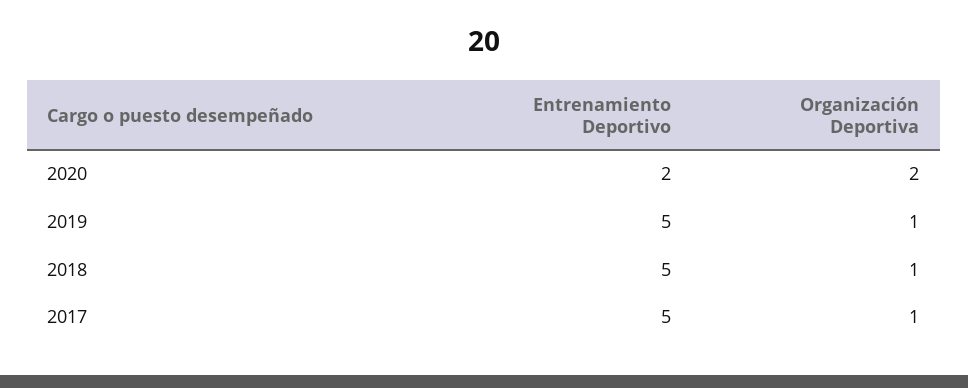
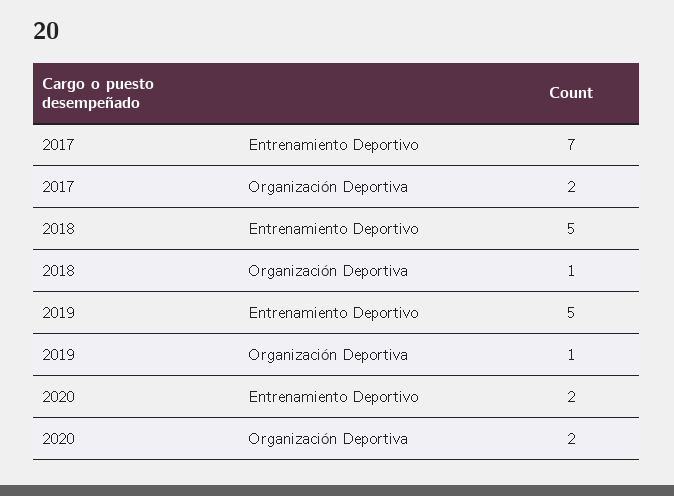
Entrenamiento Deportivo, 2017: 5 -> 7
Organización Deportiva, 2017: 1 -> 2

